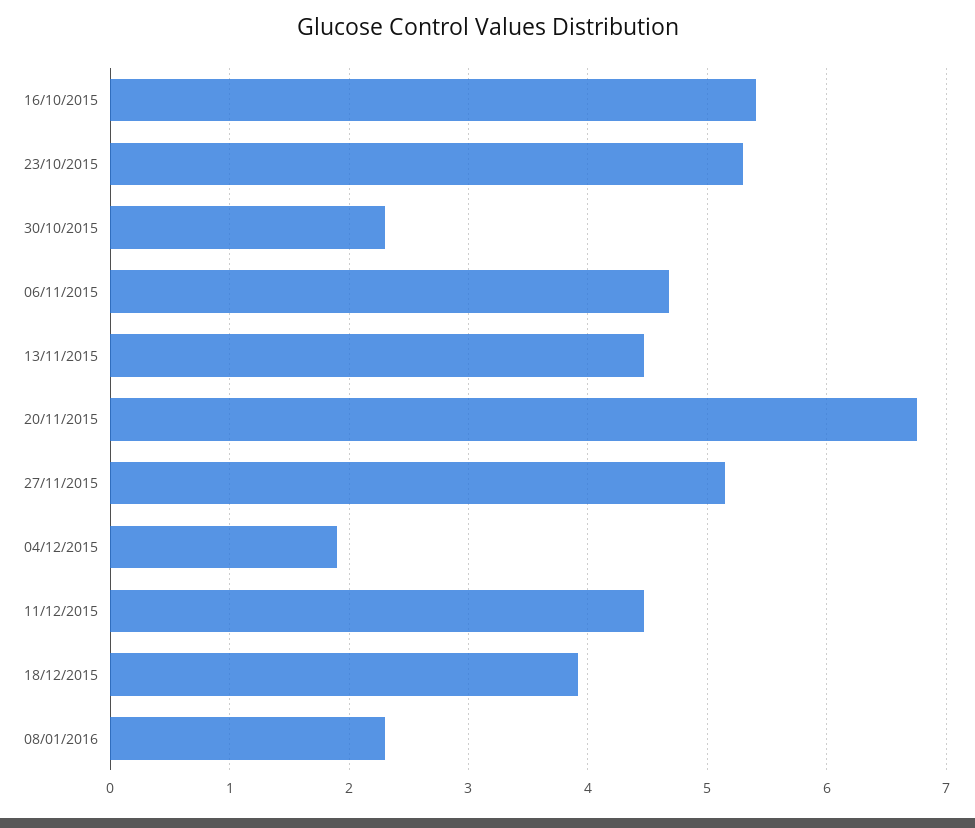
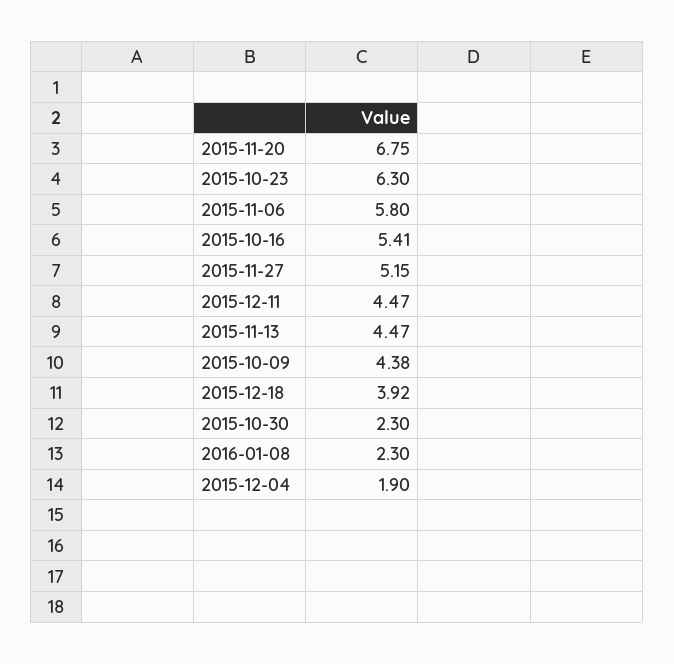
23/10/2015: 5.3 -> 6.3
06/11/2015: 4.7 -> 5.8
2015-10-09: none -> 4.38

